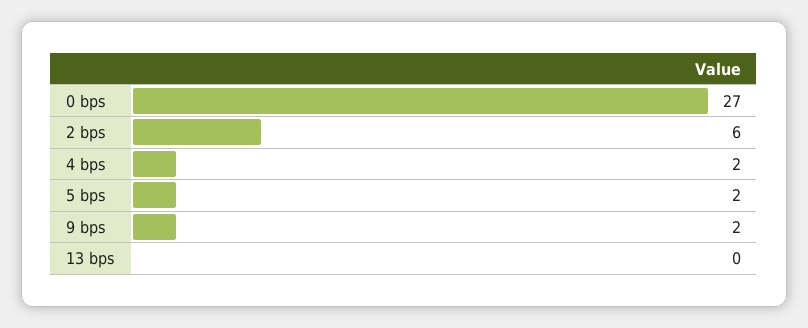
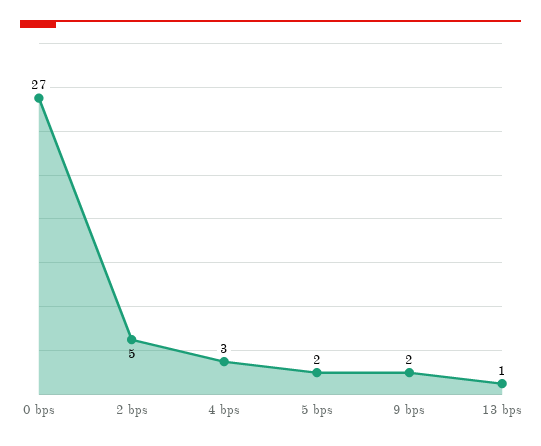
2 bps: 6 -> 5
4 bps: 2 -> 3
13 bps: 0 -> 1

